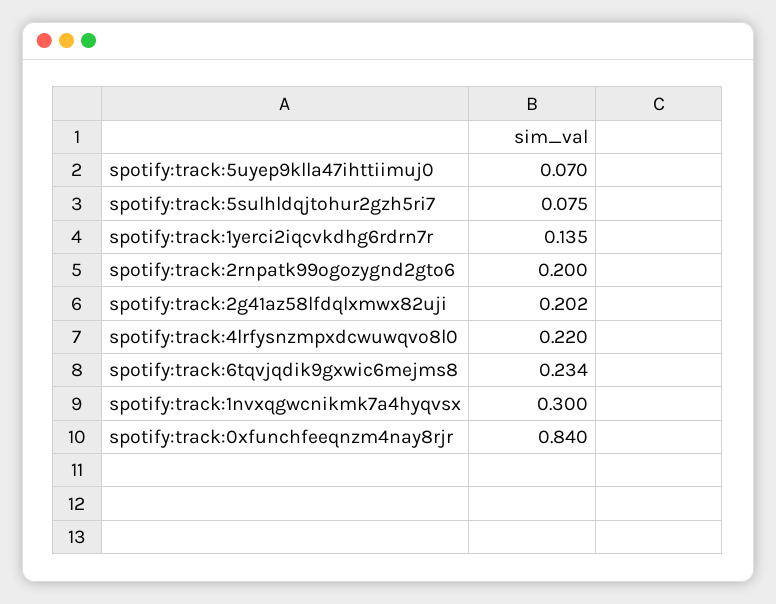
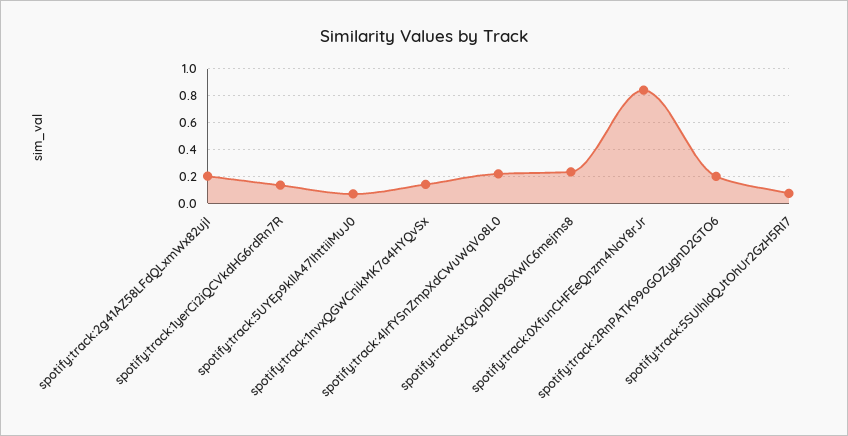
spotify:track:1nvxqgwcnikmk7a4hyqvsx: 0.3 -> 0.15

